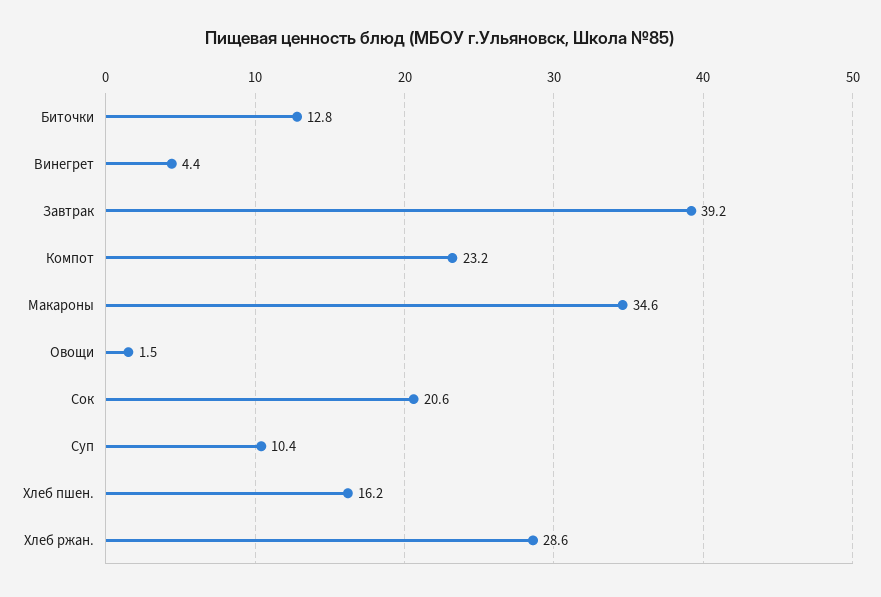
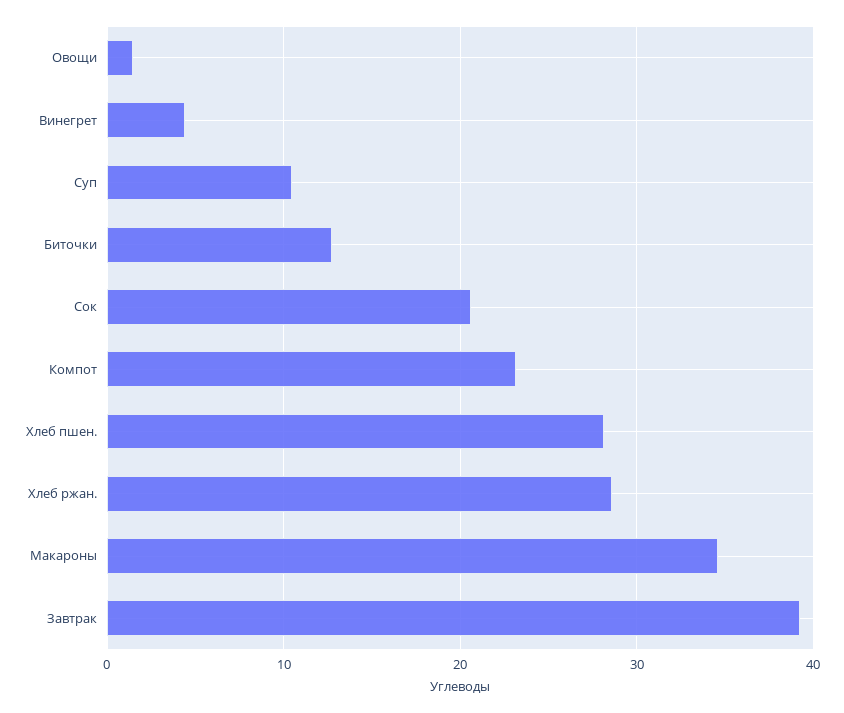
Хлеб пшен.: 16.2 -> 28

